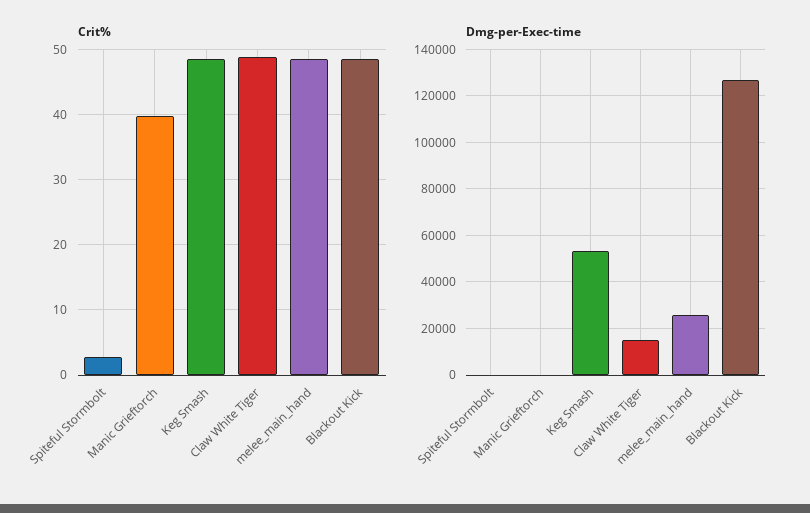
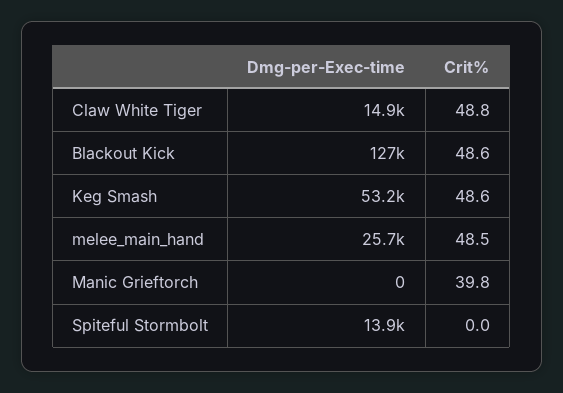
Crit%, Spiteful Stormbolt: 3 -> 0
Dmg-per-Exec-time, Spiteful Stormbolt: 0 -> 13900

